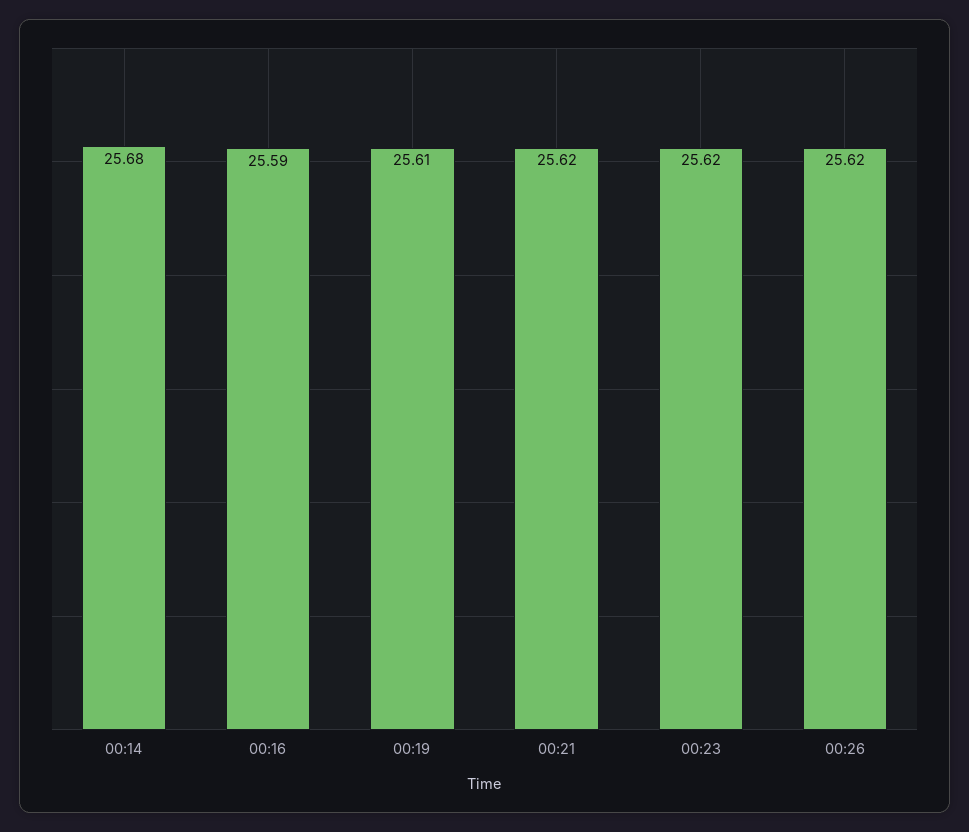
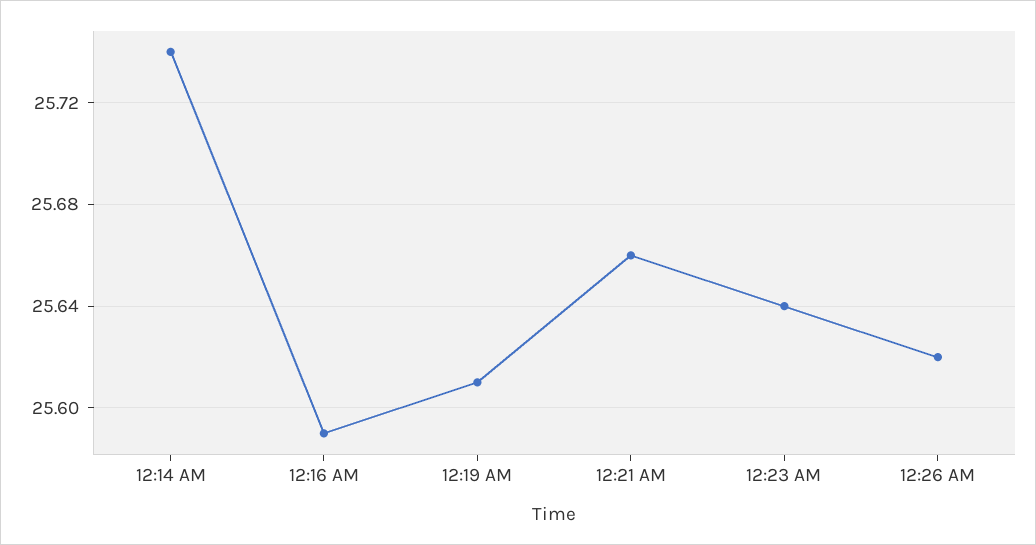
00:14: 25.68 -> 25.74
00:21: 25.62 -> 25.66
00:23: 25.62 -> 25.64

